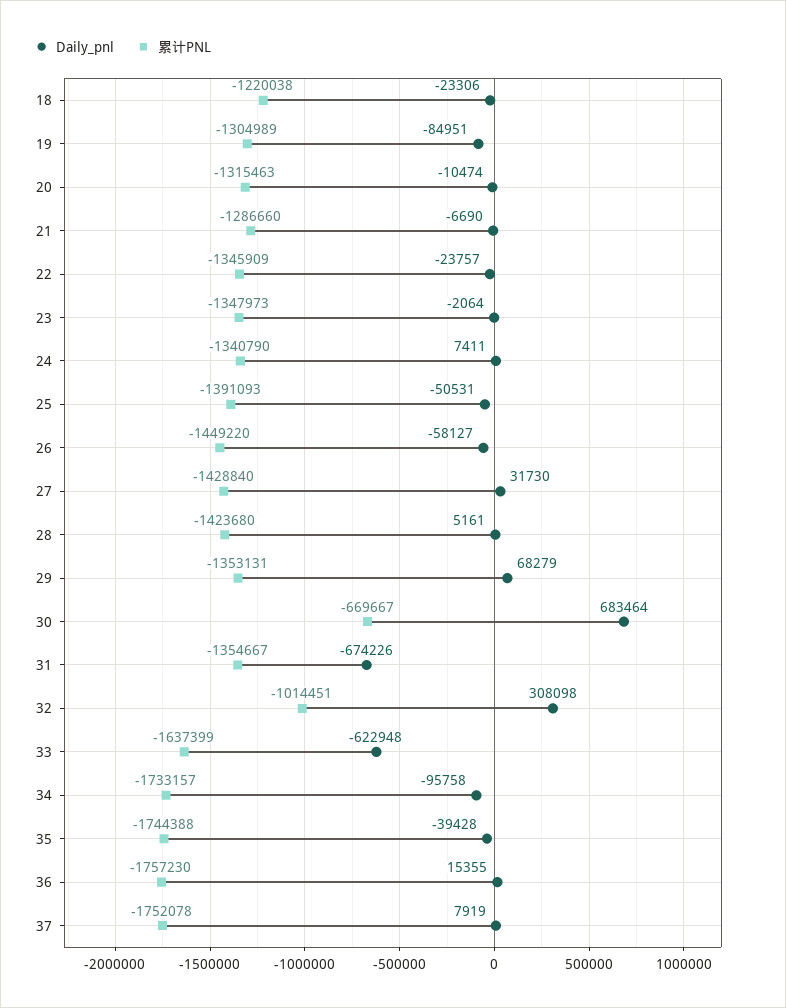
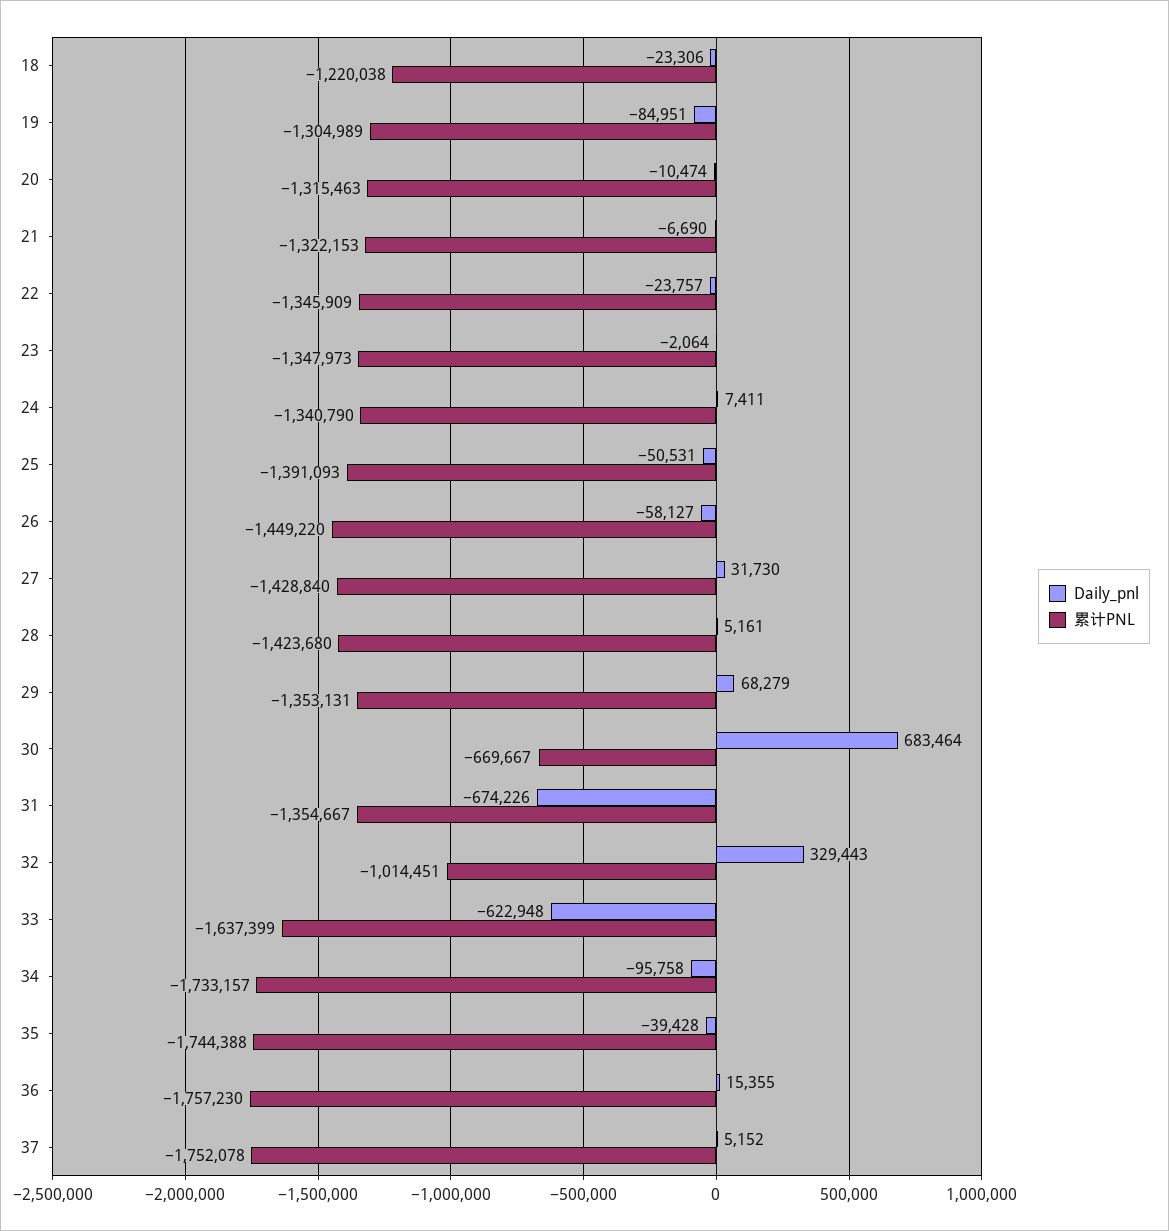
累计PNL, 21: -1286660 -> -1322153
Daily_pnl, 32: 308098 -> 329443
Daily_pnl, 37: 7919 -> 5152

